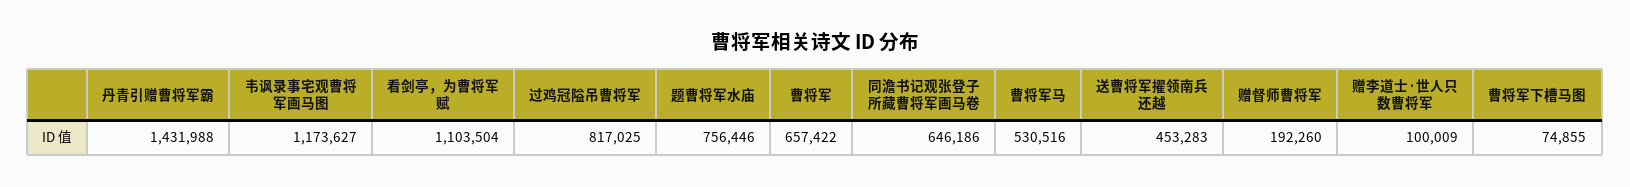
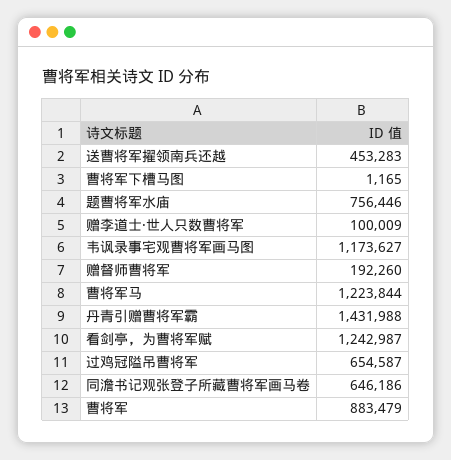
看剑亭，为曹将军赋: 1103504 -> 1242987
过鸡冠隘吊曹将军: 817025 -> 654587
曹将军: 657422 -> 883479
曹将军马: 530516 -> 1223844
曹将军下槽马图: 74855 -> 1165

